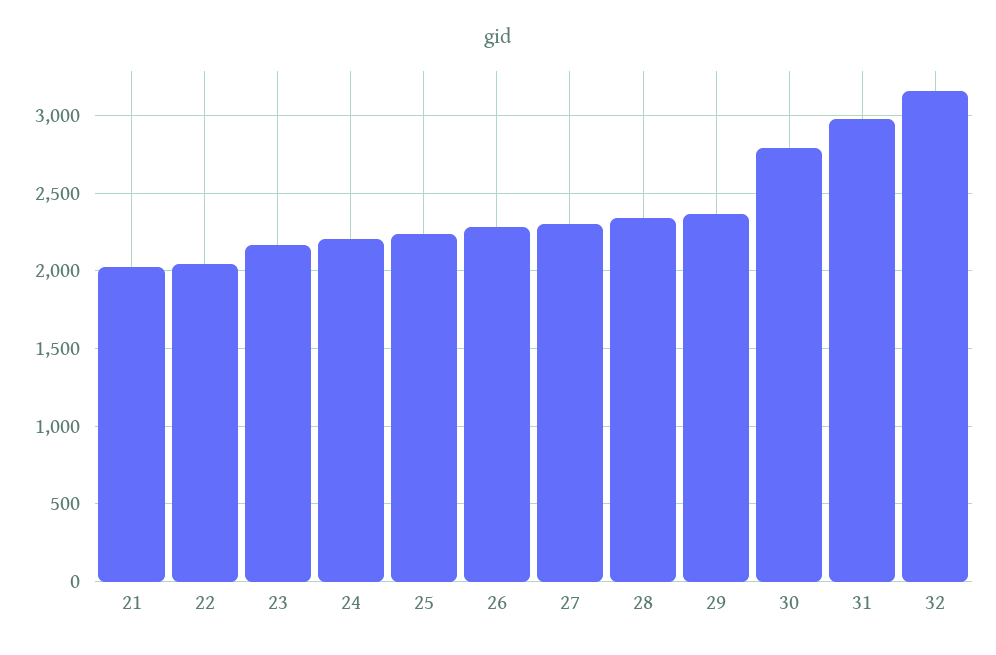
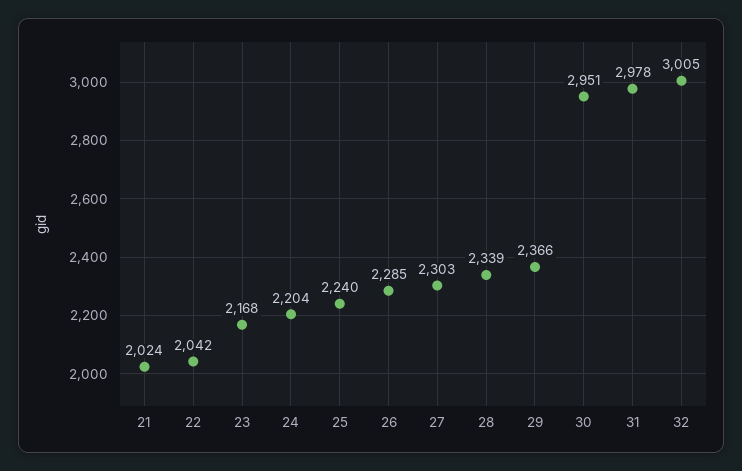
30: 2800 -> 2951
32: 3150 -> 3005

